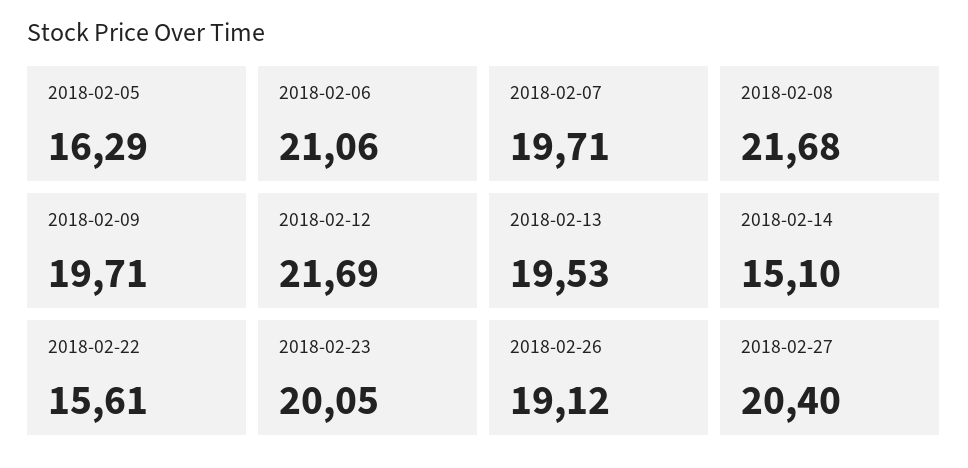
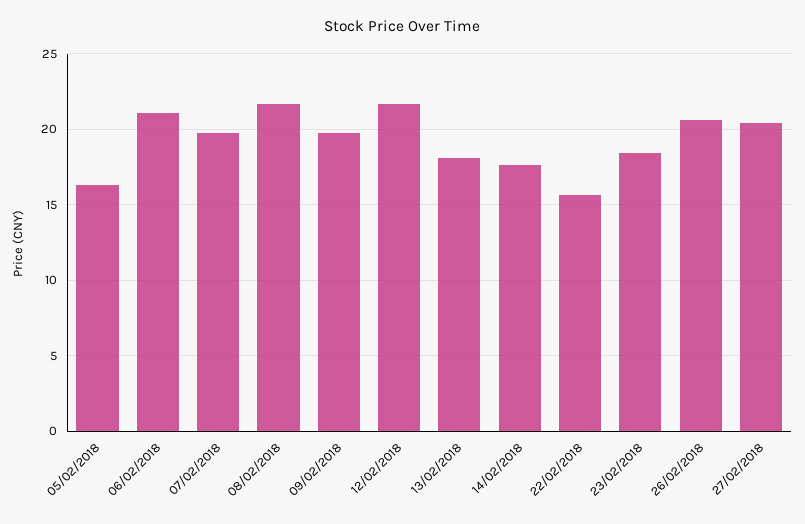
2018-02-13: 19.53 -> 18
2018-02-14: 15.1 -> 17.5
2018-02-23: 20.05 -> 18.5
2018-02-26: 19.12 -> 20.5

